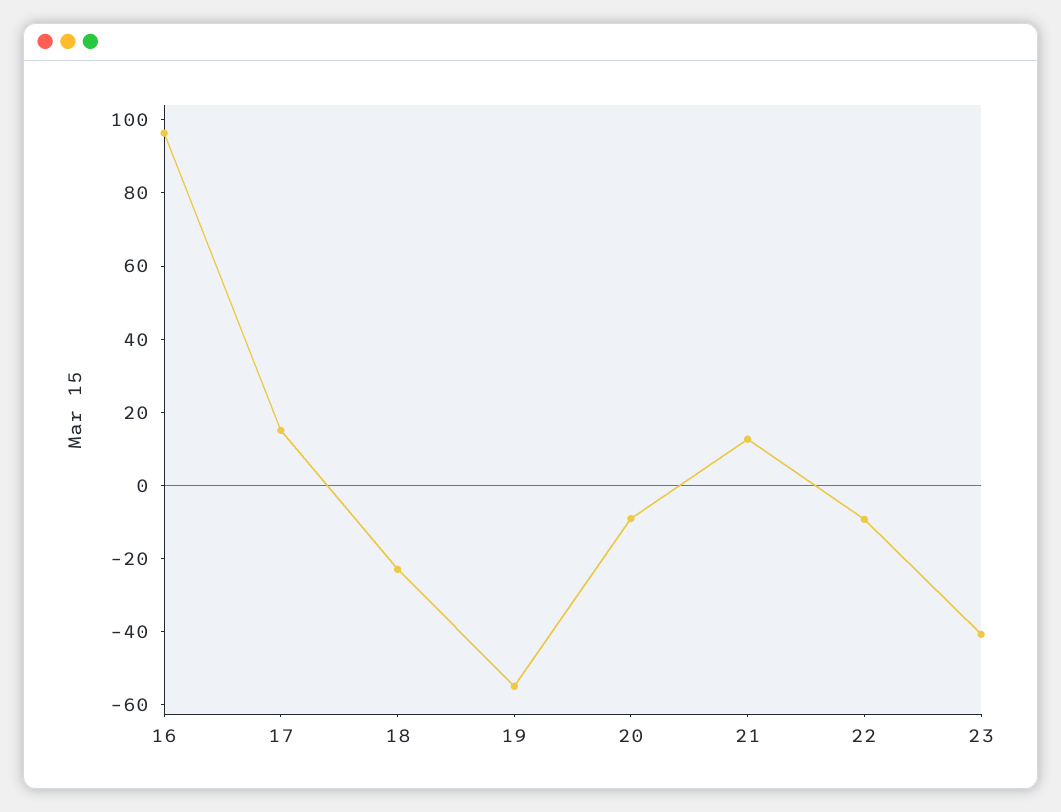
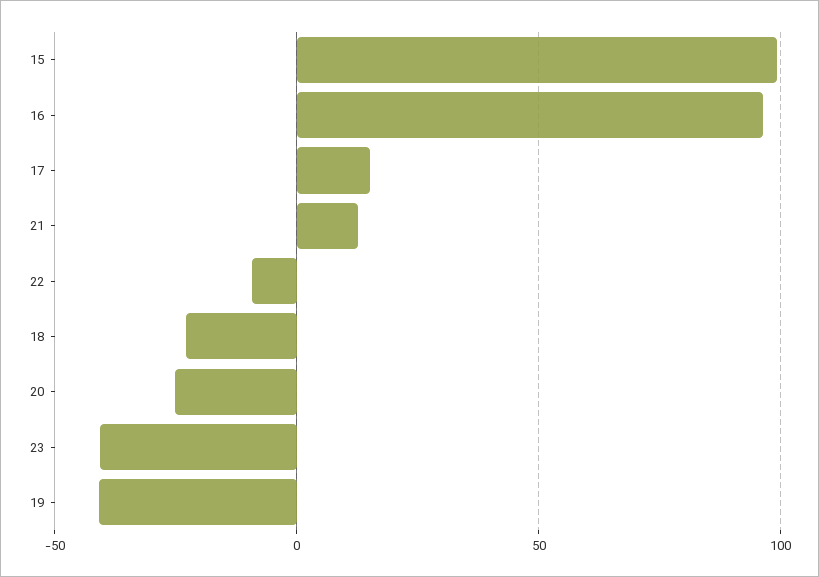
19: -55 -> -40
20: -10 -> -25
15: none -> 100

